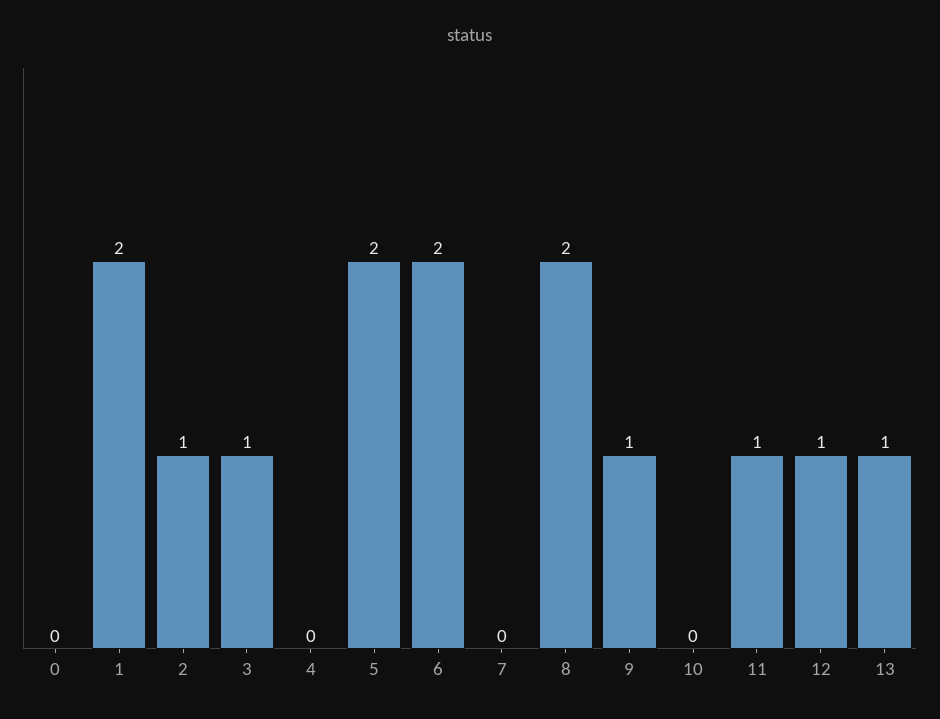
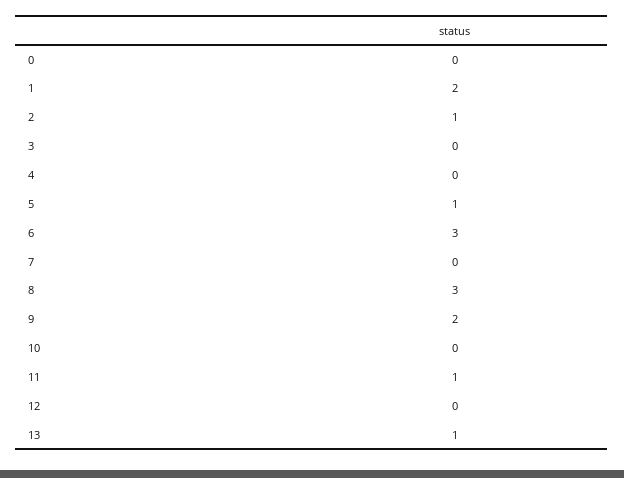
3: 1 -> 0
5: 2 -> 1
6: 2 -> 3
8: 2 -> 3
9: 1 -> 2
12: 1 -> 0

